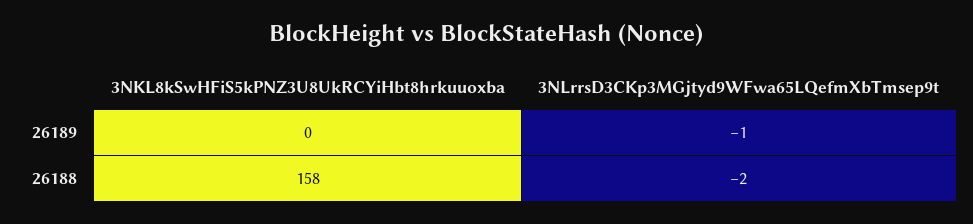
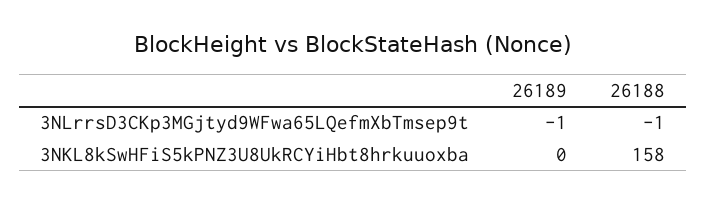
3NLrrsD3CKp3MGjtyd9WFwa65LQefmXbTmsep9t, 26188: -2 -> -1

